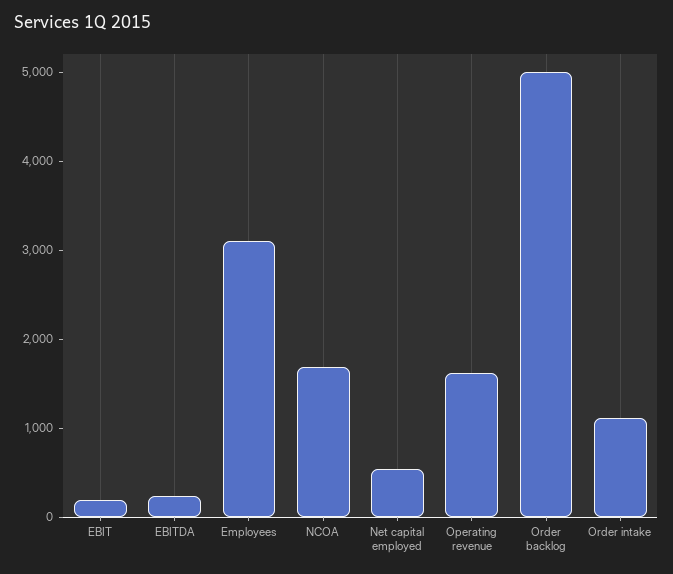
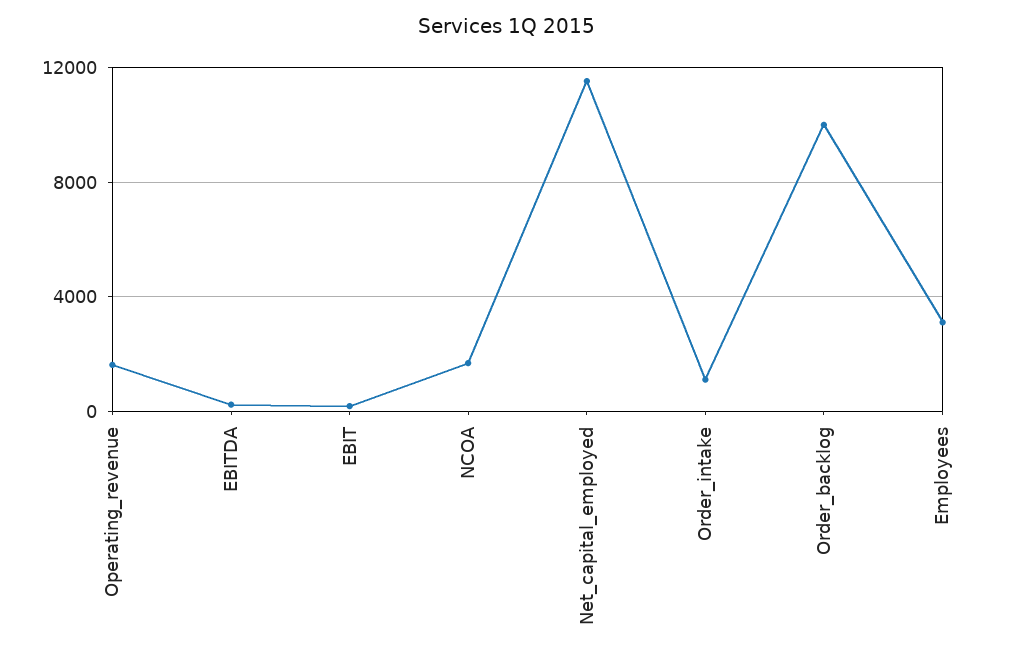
Net capital employed: 600 -> 11500
Order backlog: 5000 -> 10000

